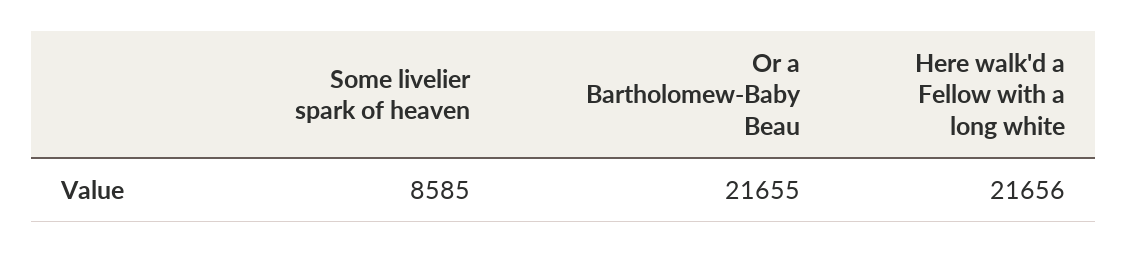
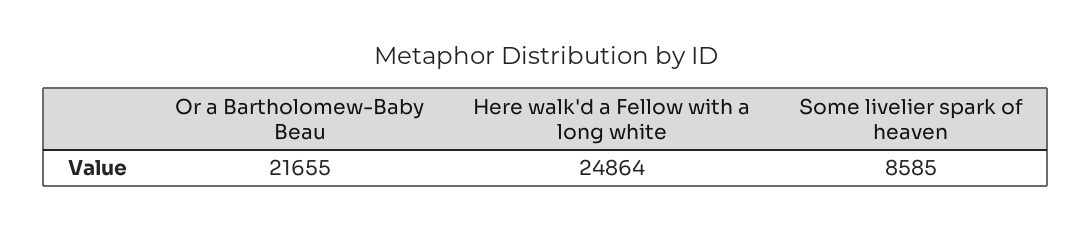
Here walk'd a Fellow with a long white: 21656 -> 24864

